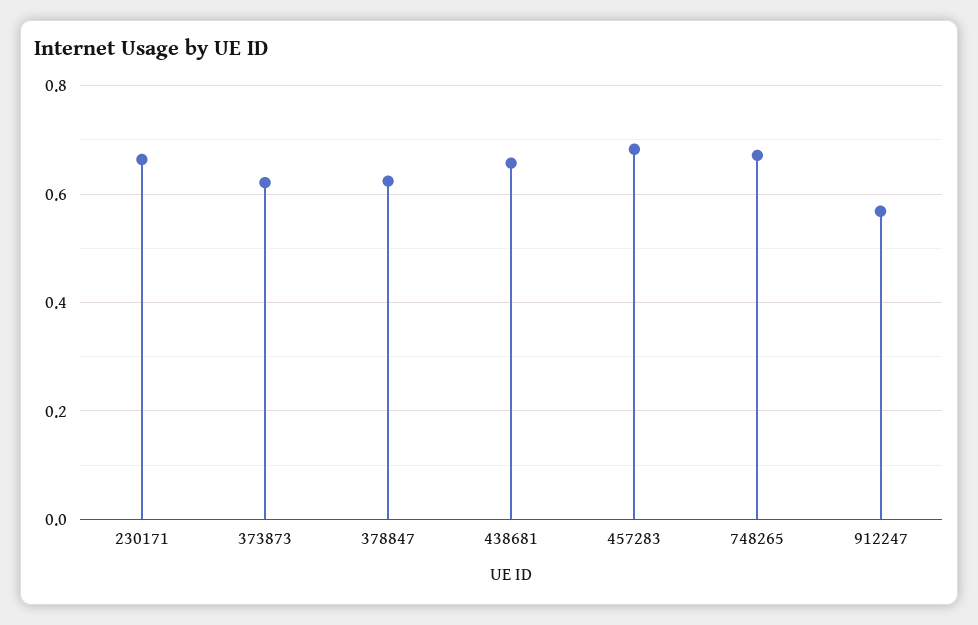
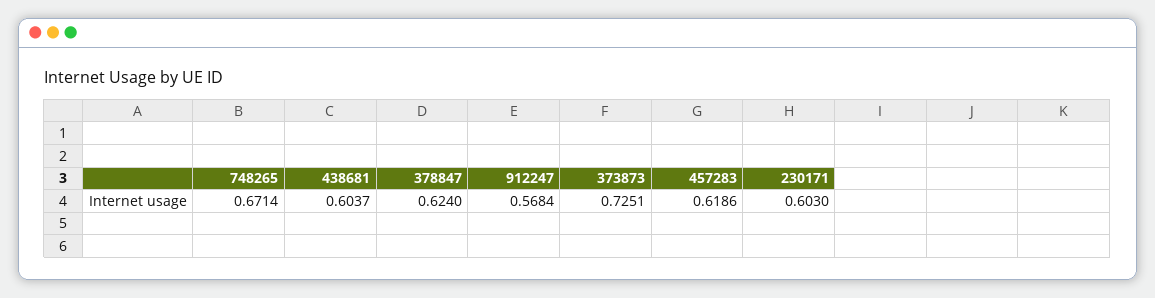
230171: 0.66 -> 0.603
373873: 0.62 -> 0.7251
438681: 0.66 -> 0.6037
457283: 0.68 -> 0.6186

